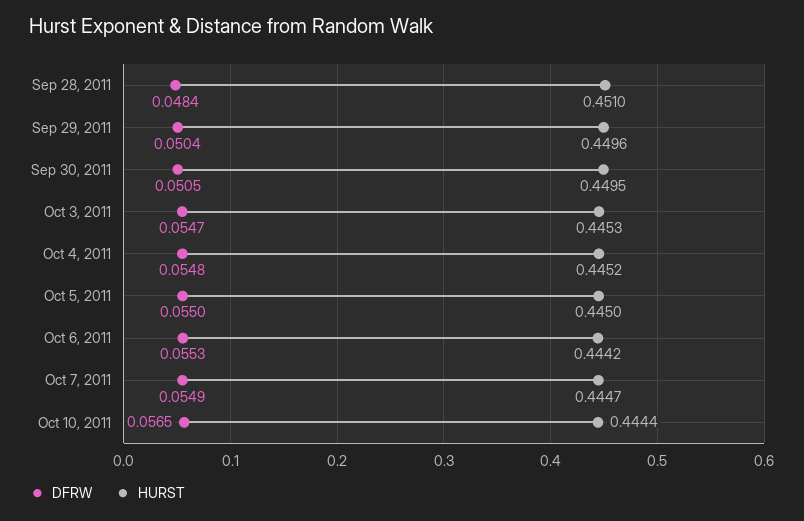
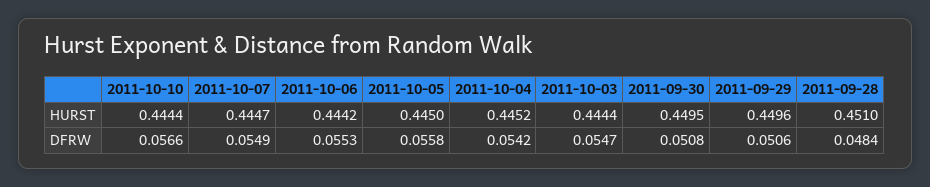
DFRW, Sep 29, 2011: 0.0504 -> 0.0506
DFRW, Sep 30, 2011: 0.0505 -> 0.0508
HURST, Oct 3, 2011: 0.4453 -> 0.4444
DFRW, Oct 4, 2011: 0.0548 -> 0.0542
DFRW, Oct 5, 2011: 0.055 -> 0.0558
DFRW, Oct 10, 2011: 0.0565 -> 0.0566

